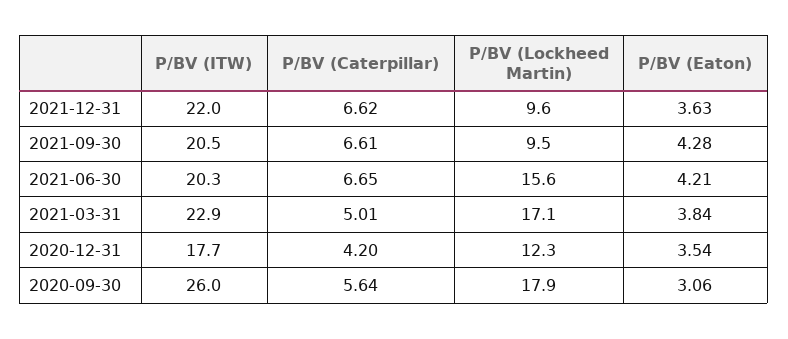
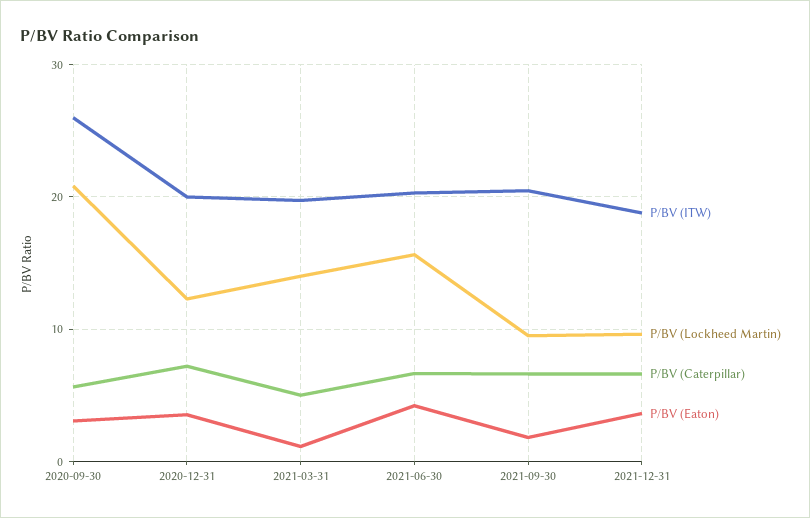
P/BV (ITW), 2021-12-31: 22 -> 19
P/BV (Eaton), 2021-09-30: 4.28 -> 2
P/BV (ITW), 2021-03-31: 22.9 -> 20
P/BV (Lockheed Martin), 2021-03-31: 17.1 -> 14
P/BV (Eaton), 2021-03-31: 3.84 -> 1
P/BV (ITW), 2020-12-31: 17.7 -> 20
P/BV (Caterpillar), 2020-12-31: 4.2 -> 7
P/BV (Lockheed Martin), 2020-09-30: 17.9 -> 21

